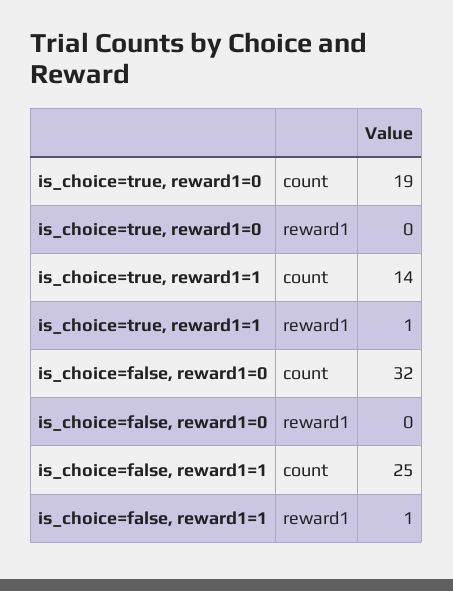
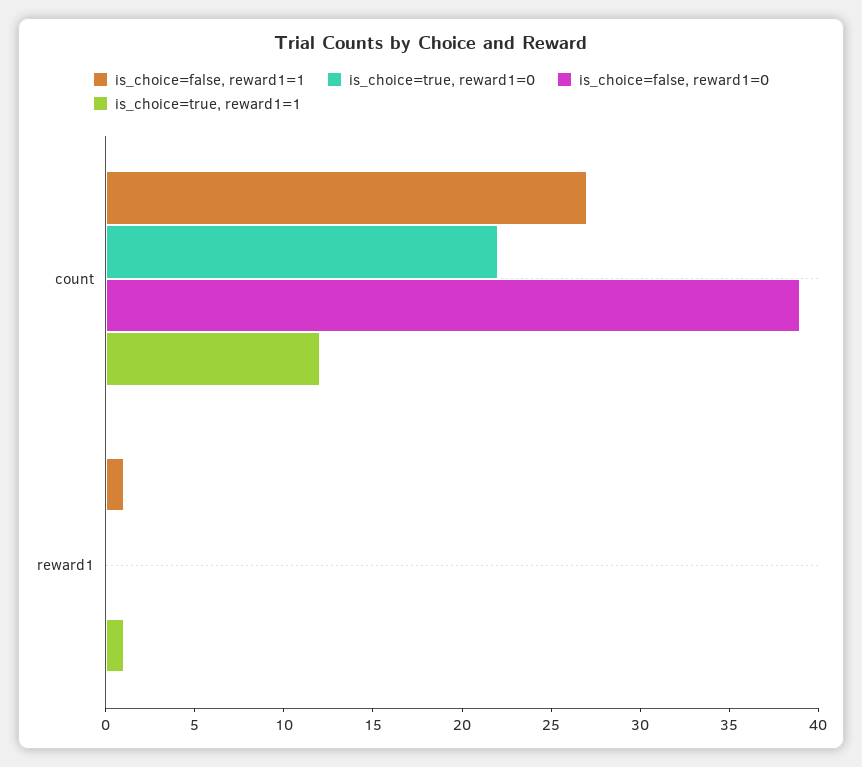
is_choice=true, reward1=0, count: 19 -> 22
is_choice=true, reward1=1, count: 14 -> 12
is_choice=false, reward1=0, count: 32 -> 39
is_choice=false, reward1=1, count: 25 -> 27

